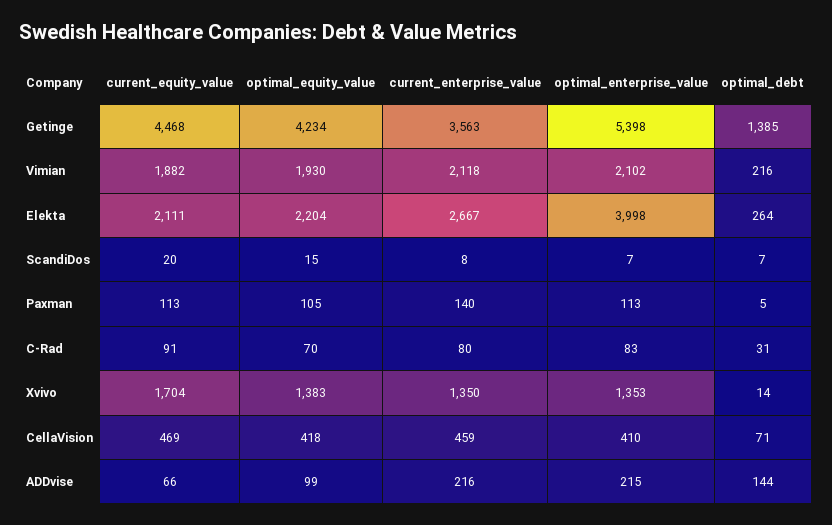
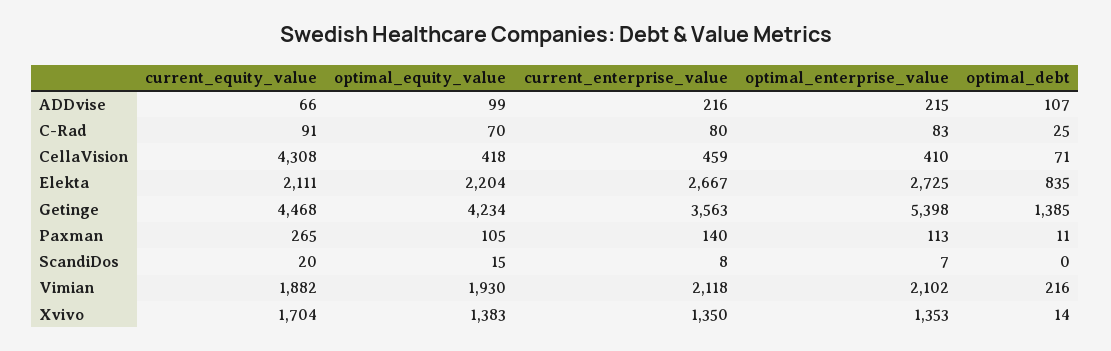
optimal_enterprise_value, Elekta: 3998 -> 2725
optimal_debt, Elekta: 264 -> 835
optimal_debt, ScandiDos: 7 -> 0
current_equity_value, Paxman: 113 -> 265
optimal_debt, Paxman: 5 -> 11
optimal_debt, C-Rad: 31 -> 25
current_equity_value, CellaVision: 469 -> 4308
optimal_debt, ADDvise: 144 -> 107

